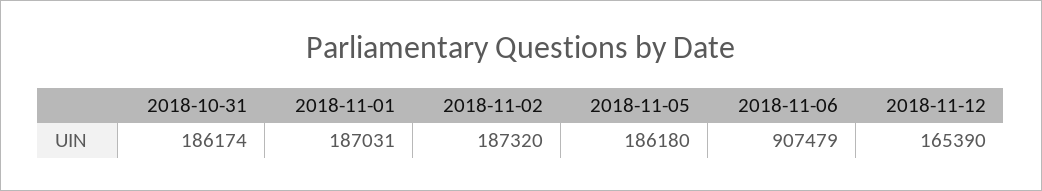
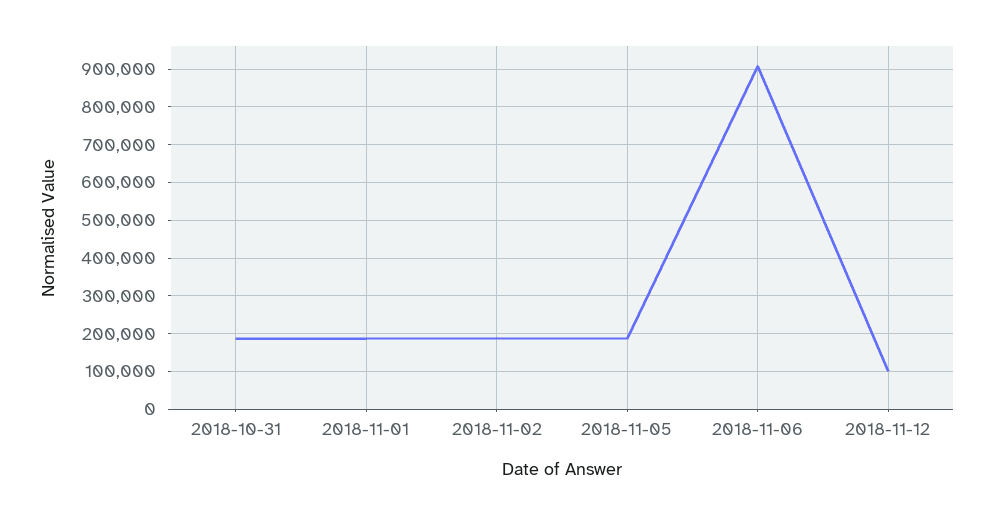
2018-11-12: 165390 -> 100000

